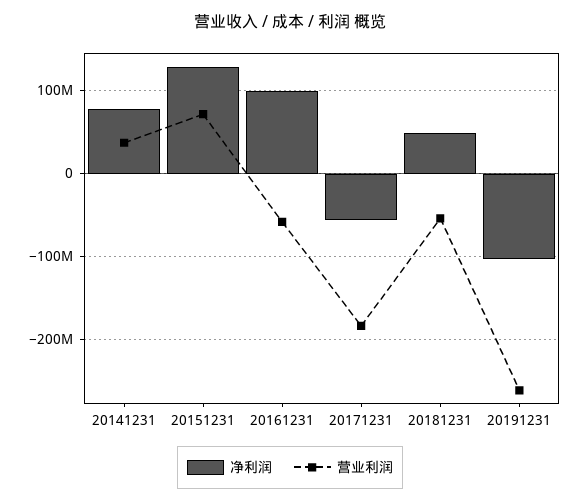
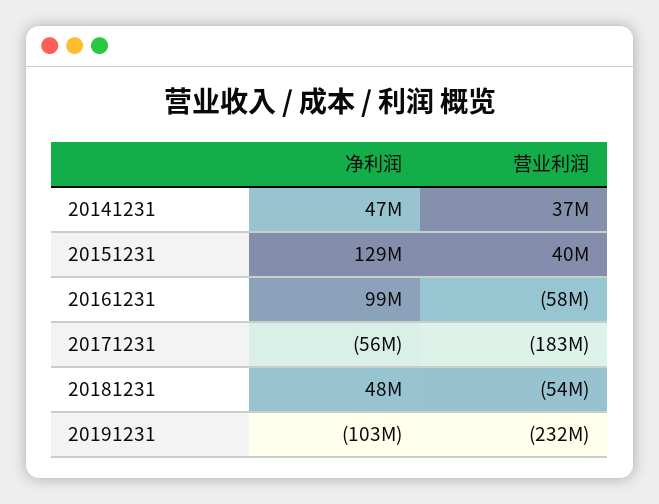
净利润, 20141231: 80000000 -> 47000000
营业利润, 20151231: 70000000 -> 40000000
营业利润, 20191231: -260000000 -> -232000000

